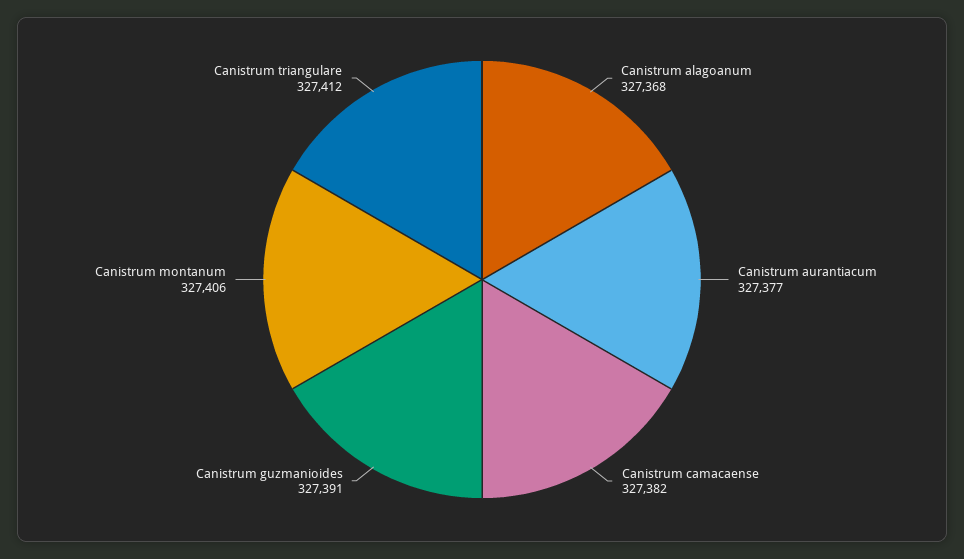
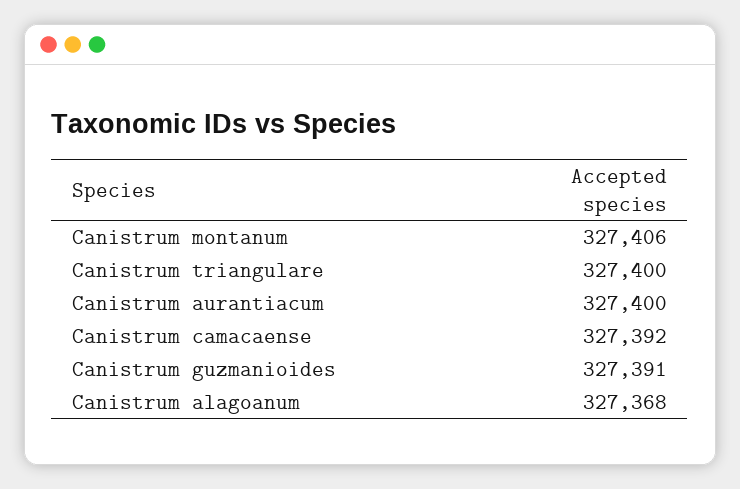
Canistrum aurantiacum: 327377 -> 327400
Canistrum camacaense: 327382 -> 327392
Canistrum triangulare: 327412 -> 327400

